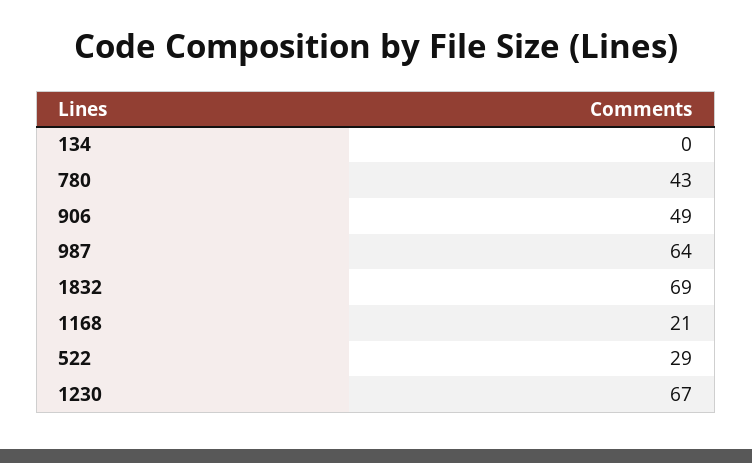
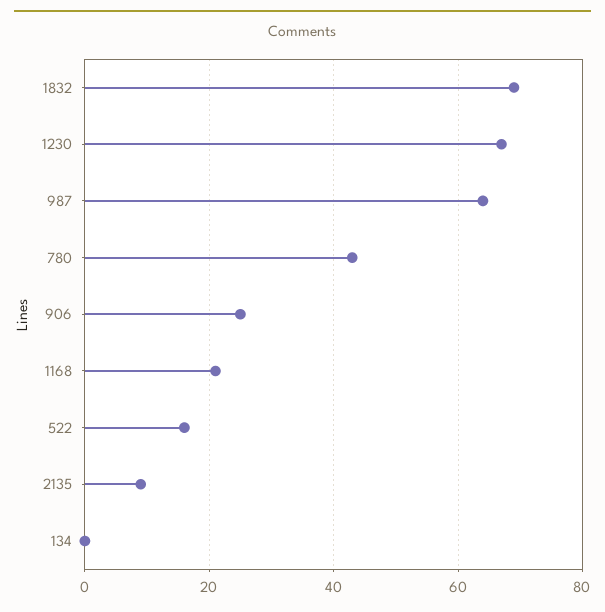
906: 49 -> 25
522: 29 -> 15
2135: none -> 10

